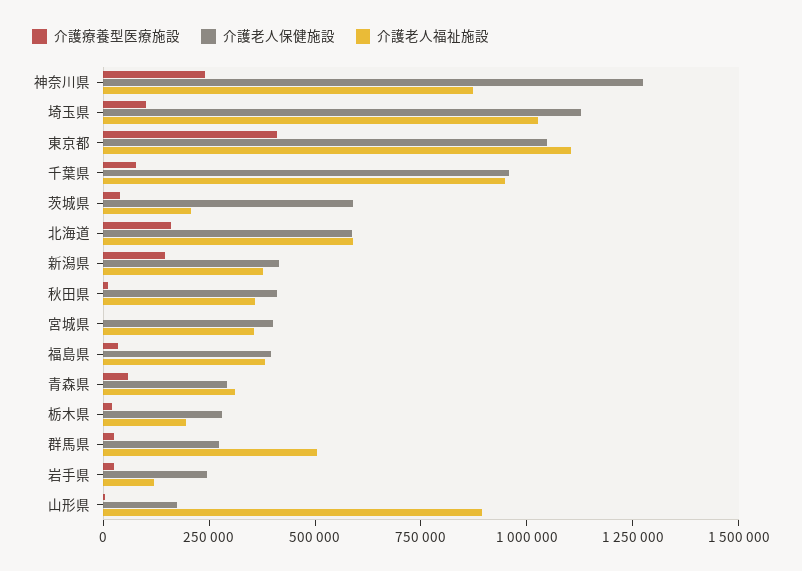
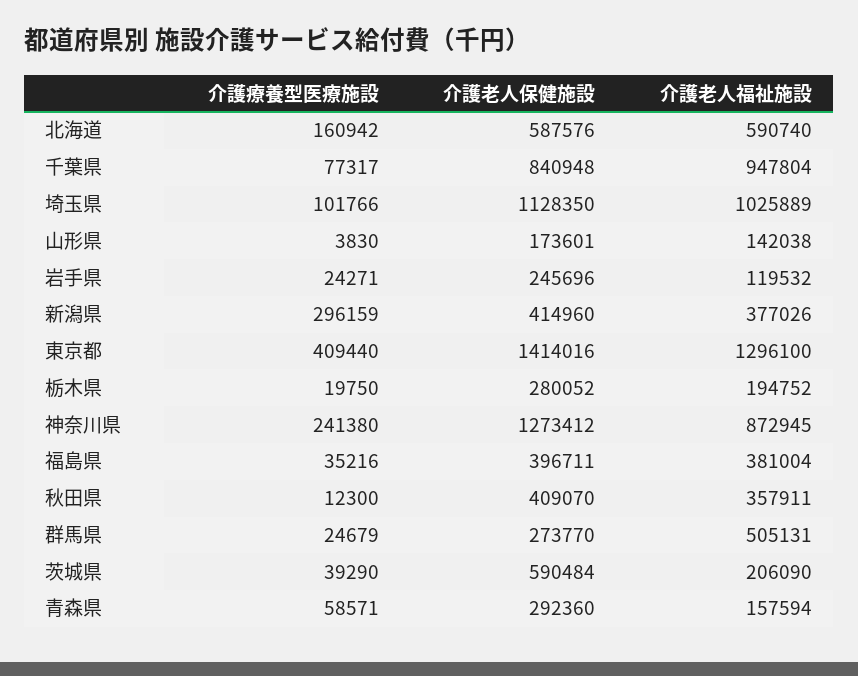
介護老人保健施設, 東京都: 1050000 -> 1414016
介護老人福祉施設, 東京都: 1100000 -> 1296100
介護老人保健施設, 千葉県: 950000 -> 840948
介護療養型医療施設, 新潟県: 150000 -> 296159
介護療養型医療施設, 宮城県: 0 -> none
介護老人保健施設, 宮城県: 400000 -> none
介護老人福祉施設, 宮城県: 350000 -> none
介護老人福祉施設, 青森県: 300000 -> 157594
介護老人福祉施設, 山形県: 900000 -> 142038

